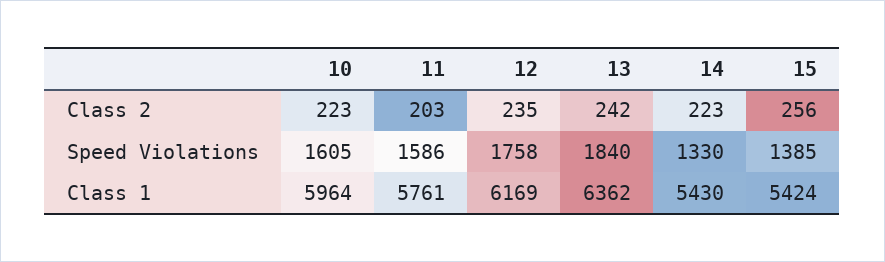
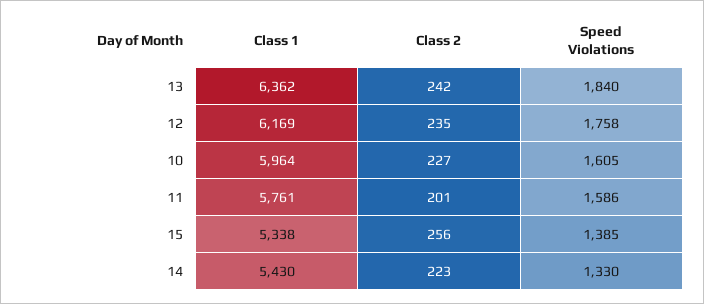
10, Class 2: 223 -> 227
11, Class 2: 203 -> 201
15, Class 1: 5424 -> 5338

